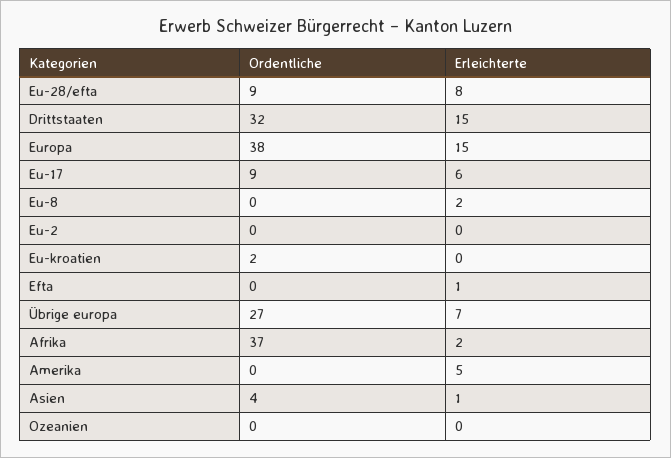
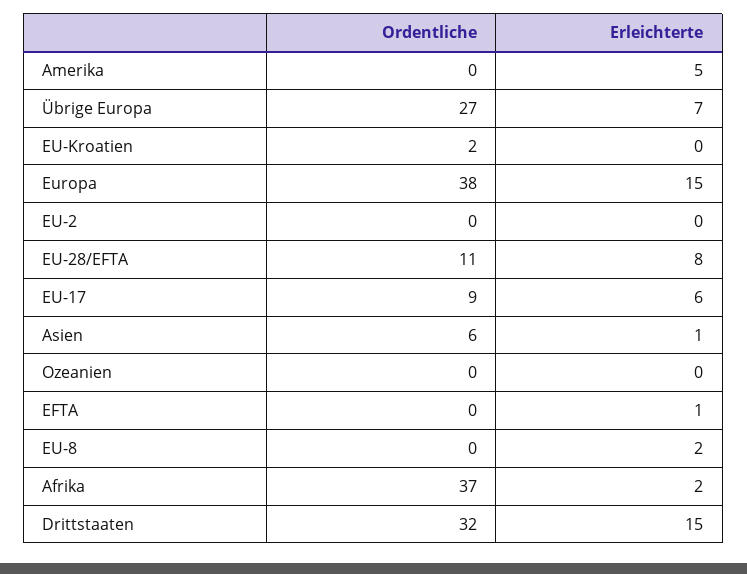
Ordentliche, Eu-28/efta: 9 -> 11
Ordentliche, Asien: 4 -> 6

